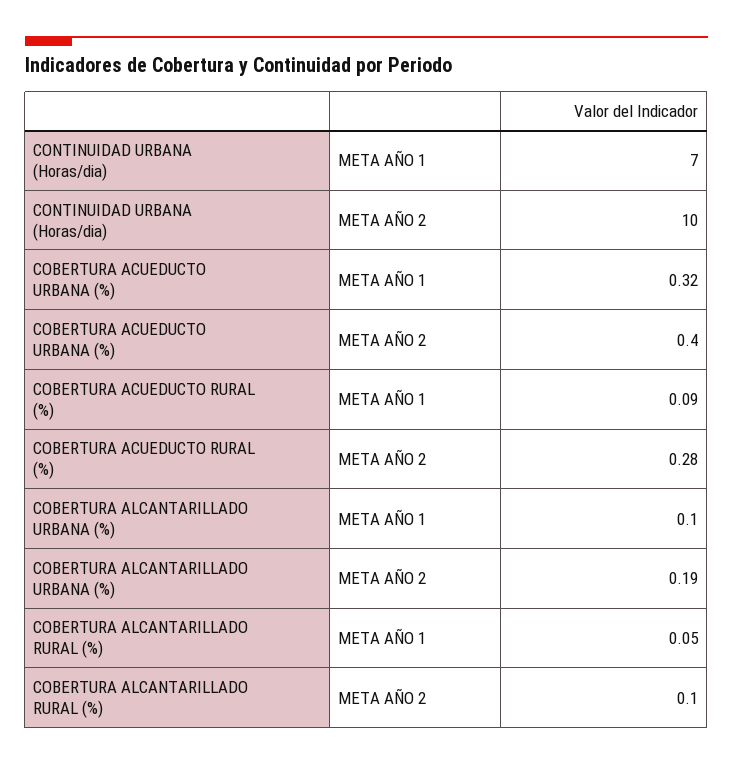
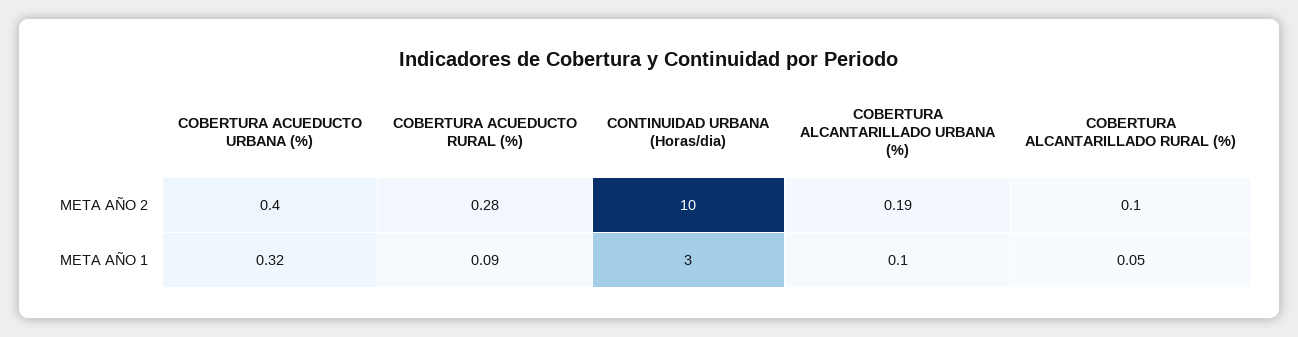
CONTINUIDAD URBANA (Horas/dia), META AÑO 1: 7 -> 3

